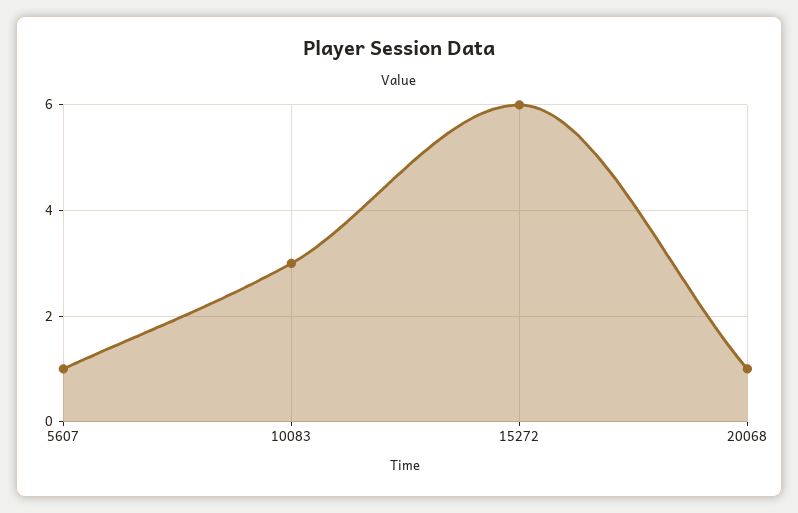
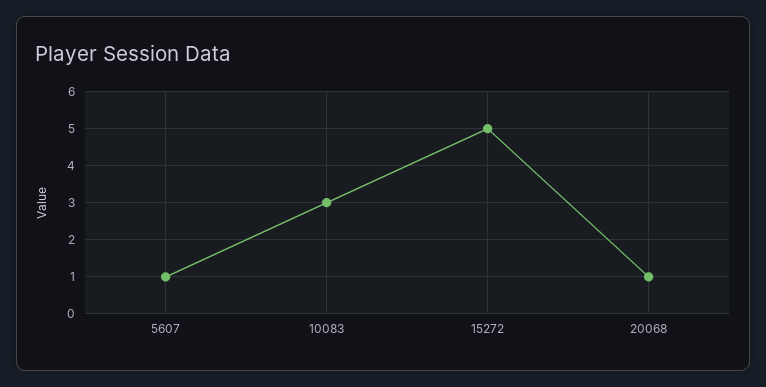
15272: 6 -> 5

